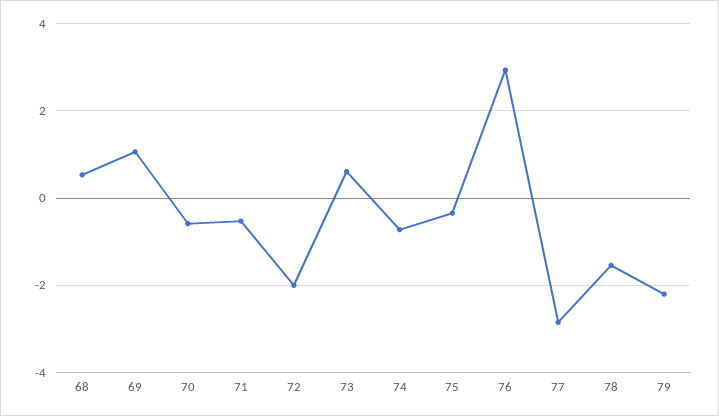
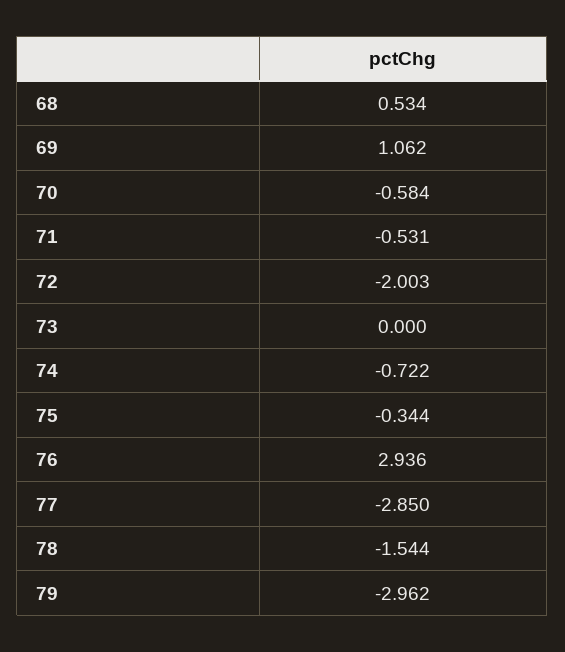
73: 0.6 -> 0
79: -2.2 -> -2.962

